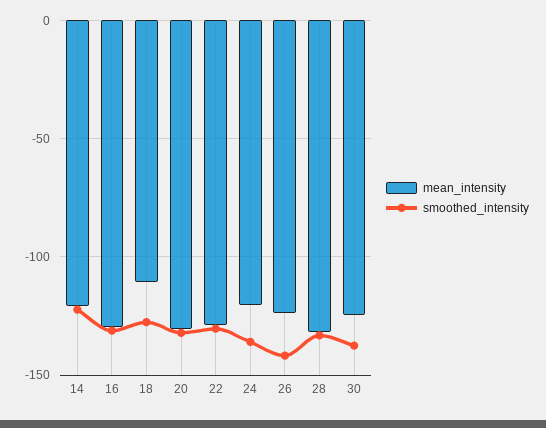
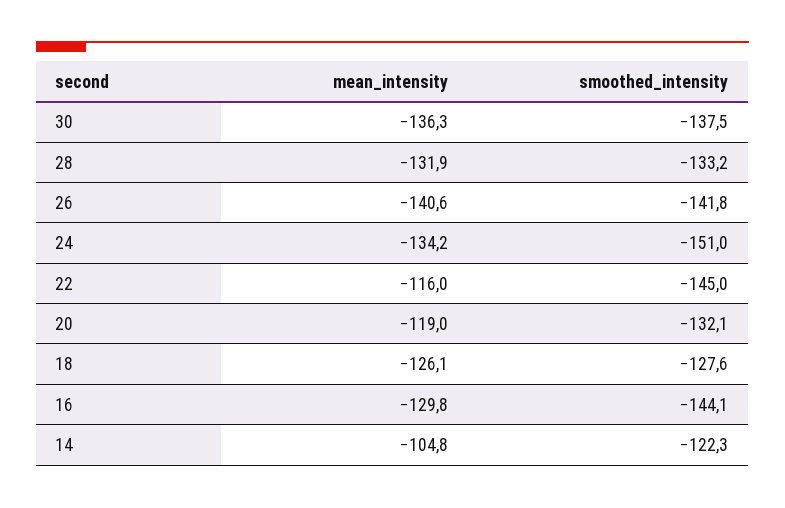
mean_intensity, 14: -120 -> -104.8
smoothed_intensity, 16: -130 -> -144.1
mean_intensity, 18: -110 -> -126.1
mean_intensity, 20: -130 -> -119
mean_intensity, 22: -130 -> -116
smoothed_intensity, 22: -130 -> -145
mean_intensity, 24: -120 -> -134.2
smoothed_intensity, 24: -135 -> -151
mean_intensity, 26: -125 -> -140.6
mean_intensity, 30: -125 -> -136.3

